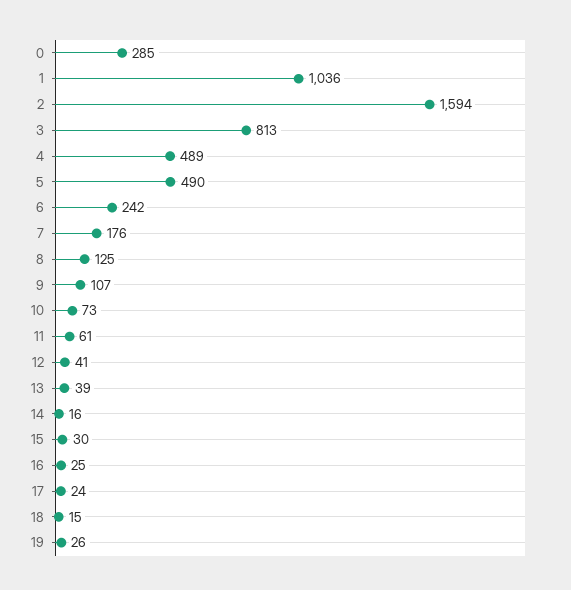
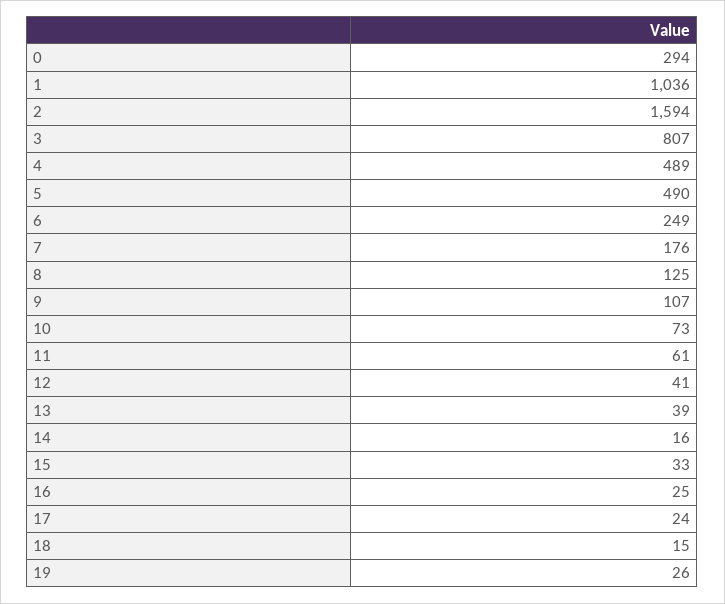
0: 285 -> 294
3: 813 -> 807
6: 242 -> 249
15: 30 -> 33

